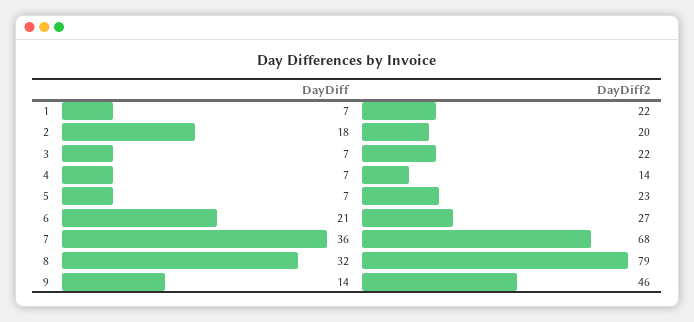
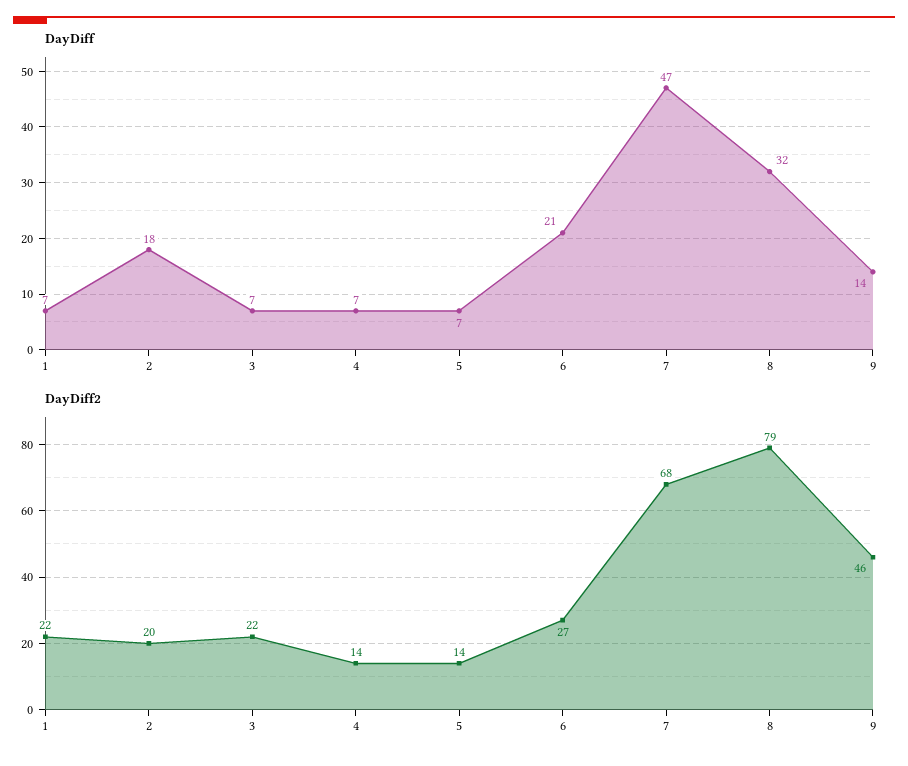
DayDiff2, 5: 23 -> 14
DayDiff, 7: 36 -> 47

